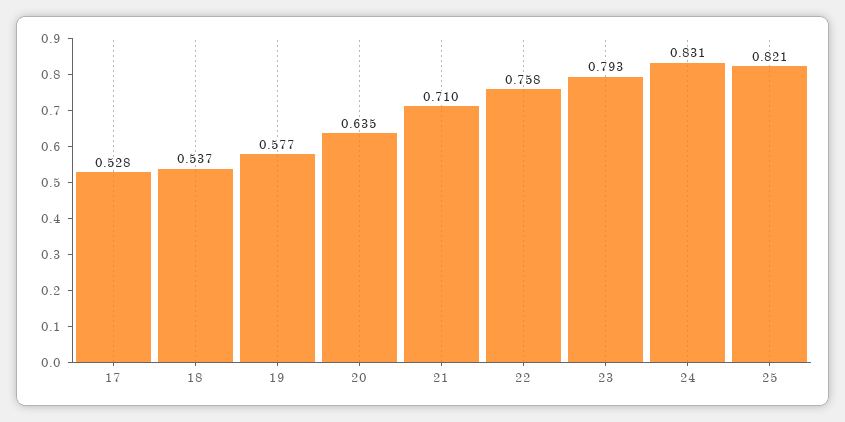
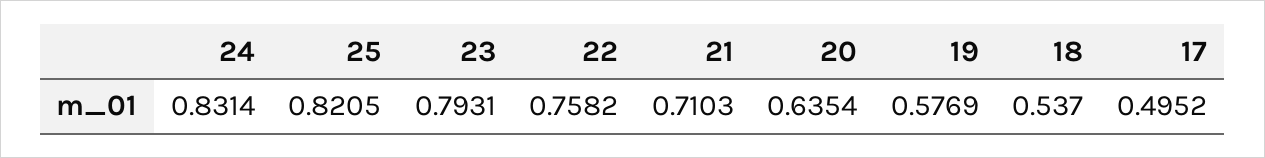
17: 0.528 -> 0.4952

